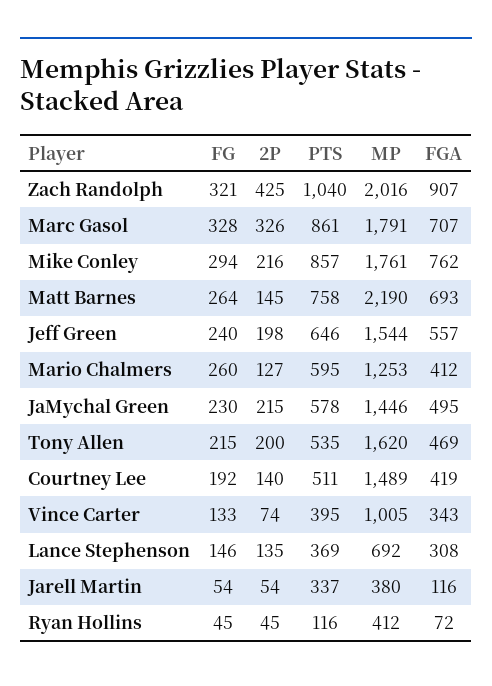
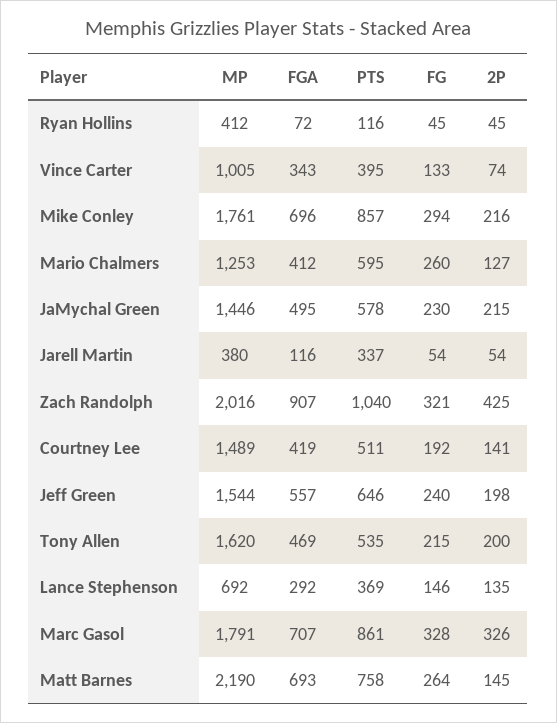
FGA, Mike Conley: 762 -> 696
2P, Courtney Lee: 140 -> 141
FGA, Lance Stephenson: 308 -> 292

